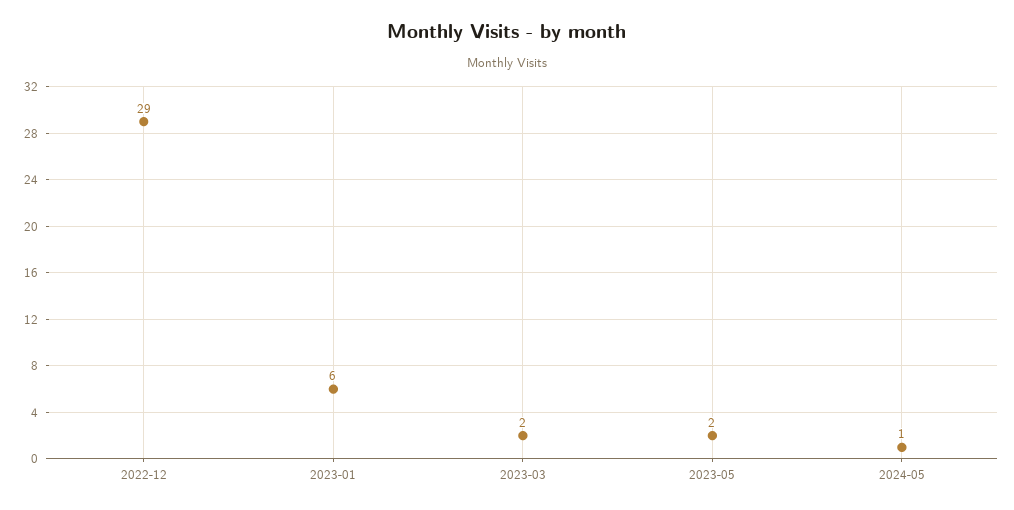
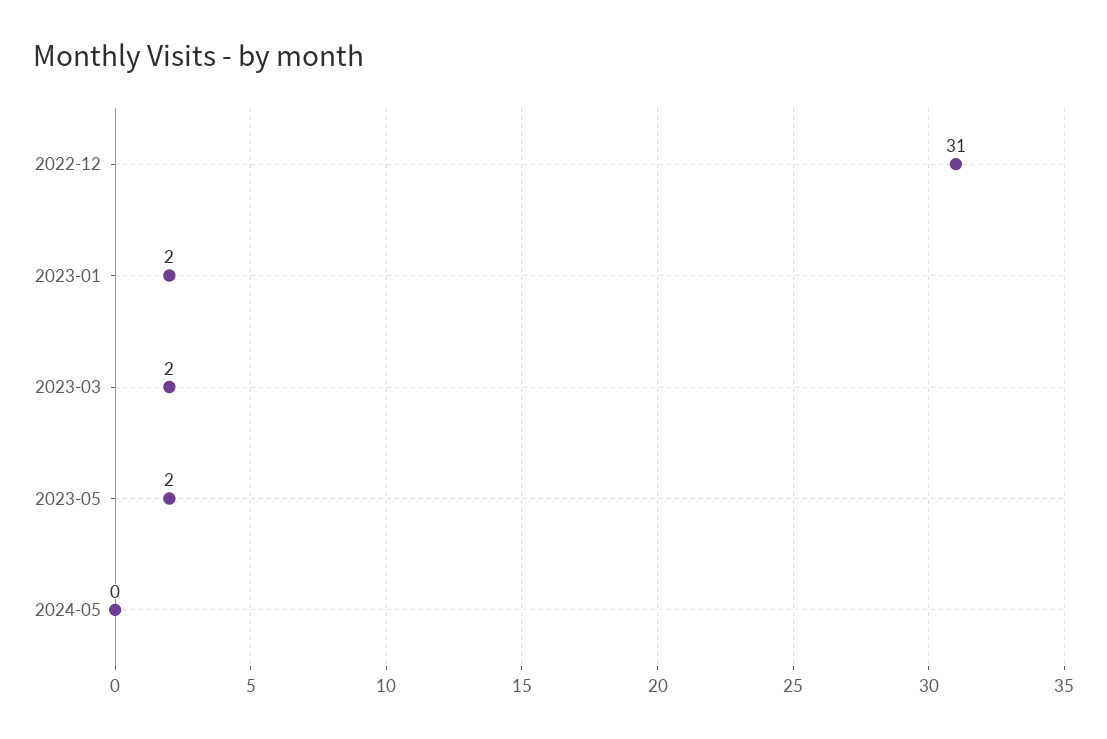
2022-12: 29 -> 31
2023-01: 6 -> 2
2024-05: 1 -> 0

